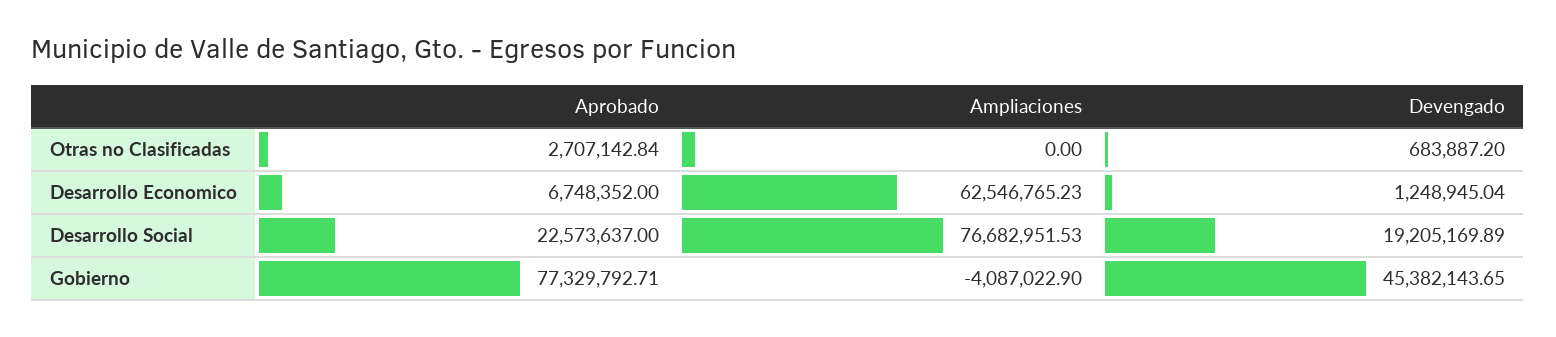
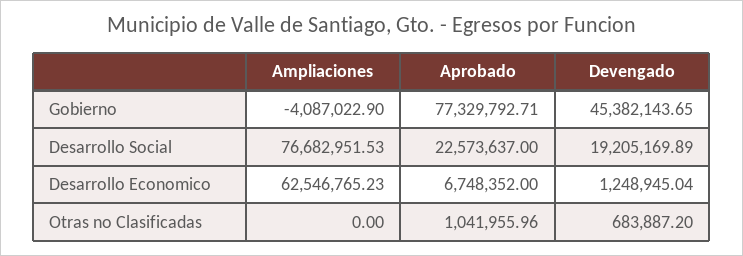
Aprobado, Otras no Clasificadas: 2707142.84 -> 1041955.96

